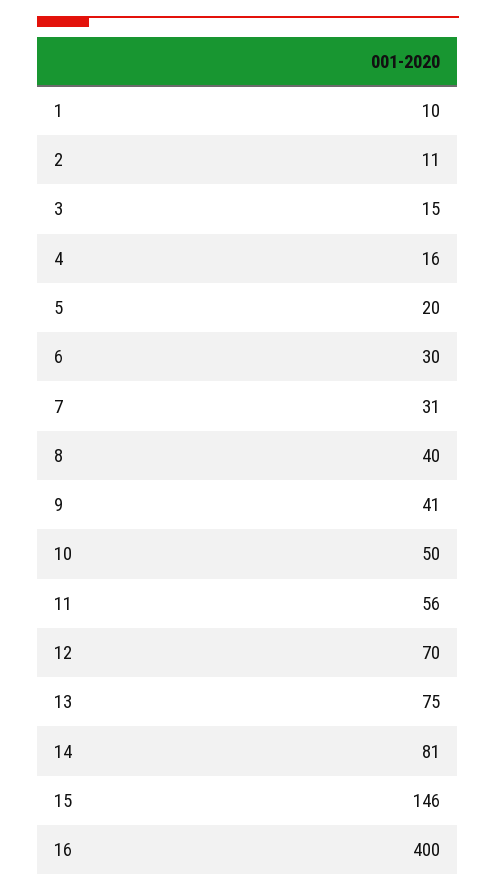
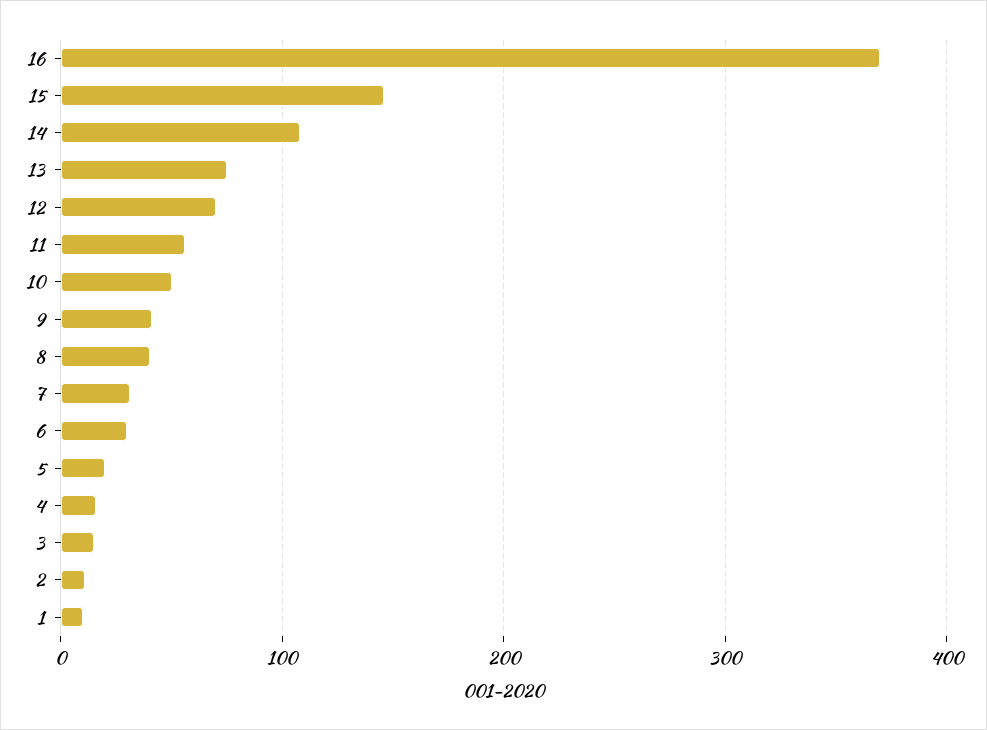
14: 81 -> 110
16: 400 -> 370

